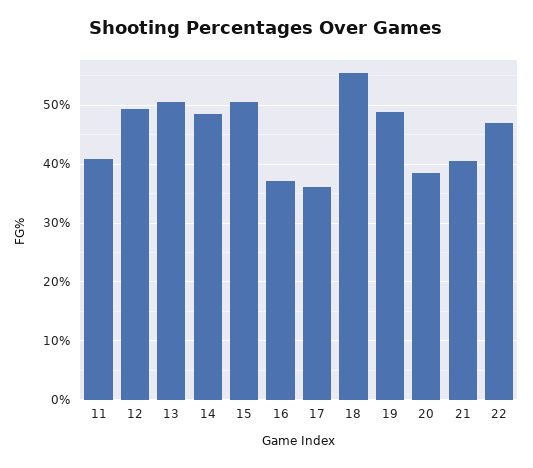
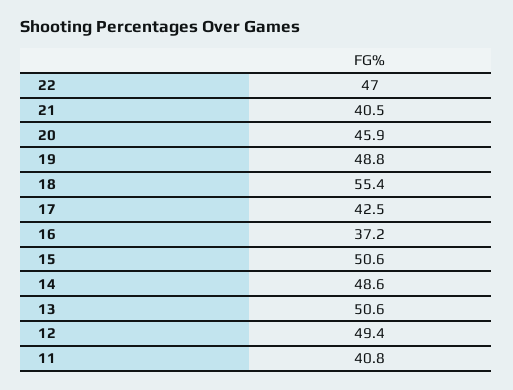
17: 36 -> 42.5
20: 38 -> 45.9

